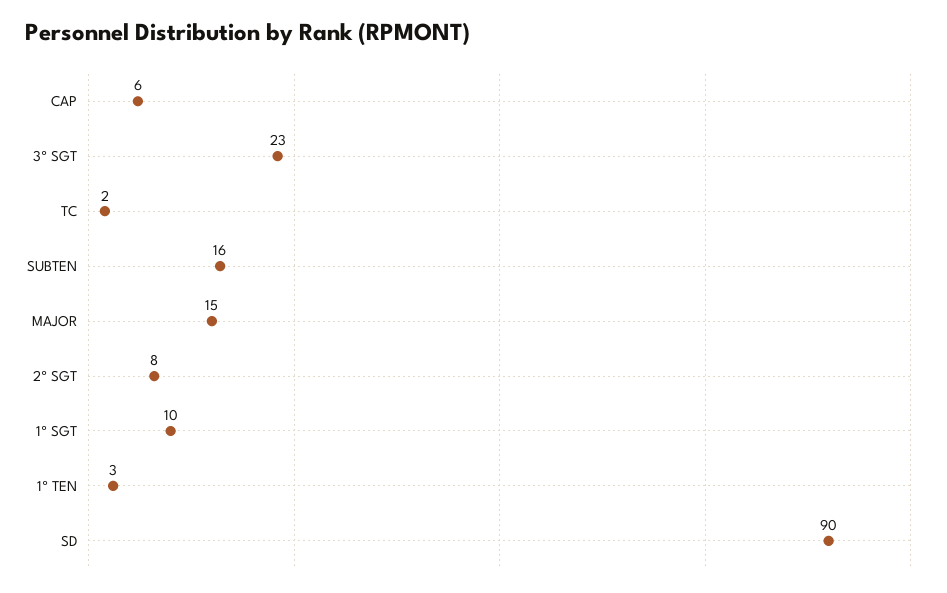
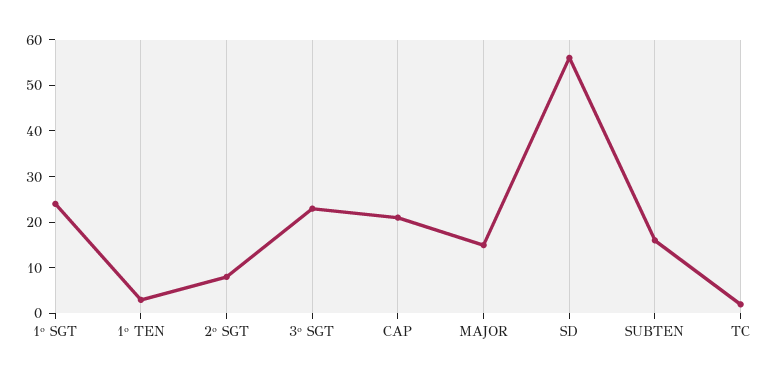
CAP: 6 -> 20
1º SGT: 10 -> 25
SD: 90 -> 55

